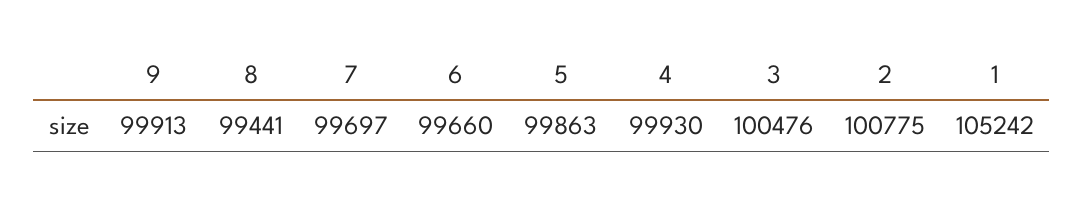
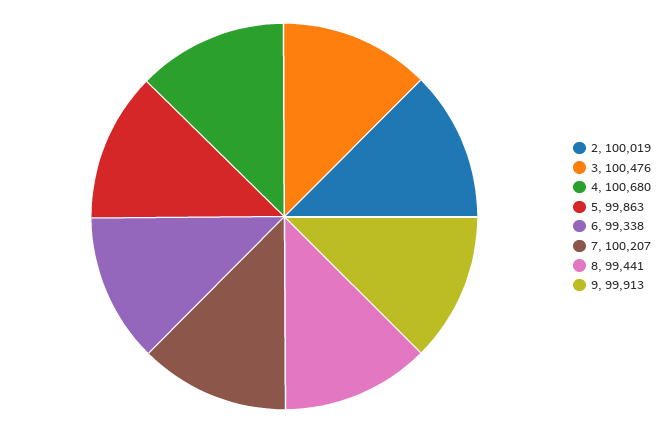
7: 99697 -> 100207
6: 99660 -> 99338
4: 99930 -> 100680
2: 100775 -> 100019
1: 105242 -> none

